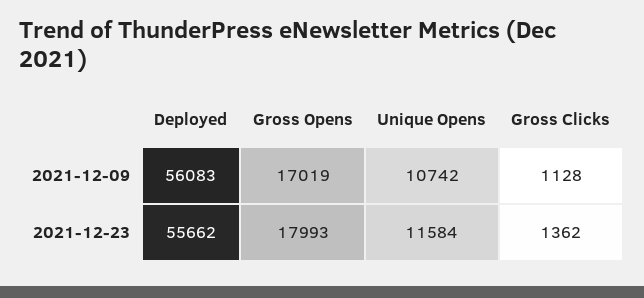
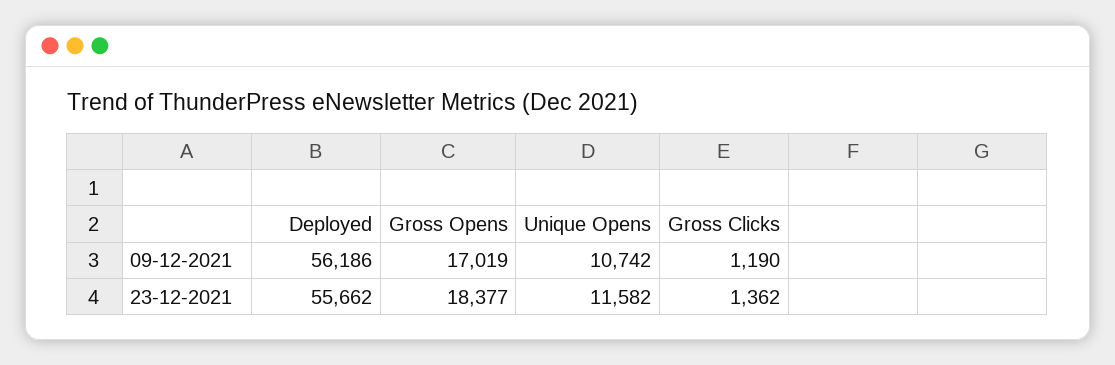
Deployed, 2021-12-09: 56083 -> 56186
Gross Clicks, 2021-12-09: 1128 -> 1190
Gross Opens, 2021-12-23: 17993 -> 18377
Unique Opens, 2021-12-23: 11584 -> 11582

